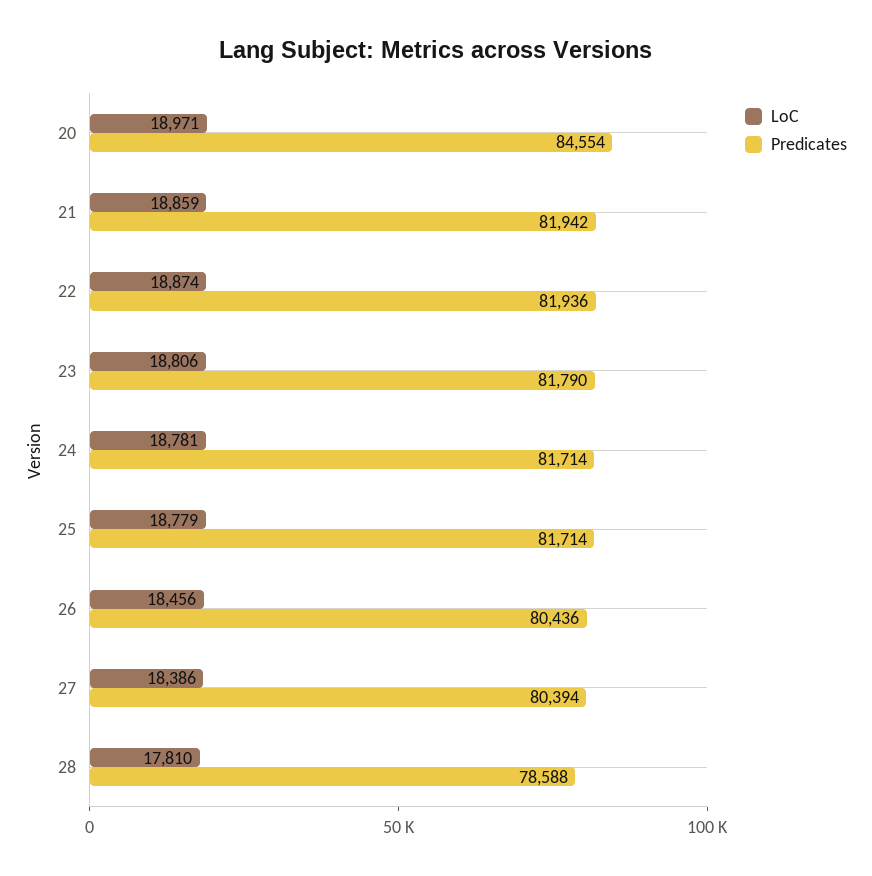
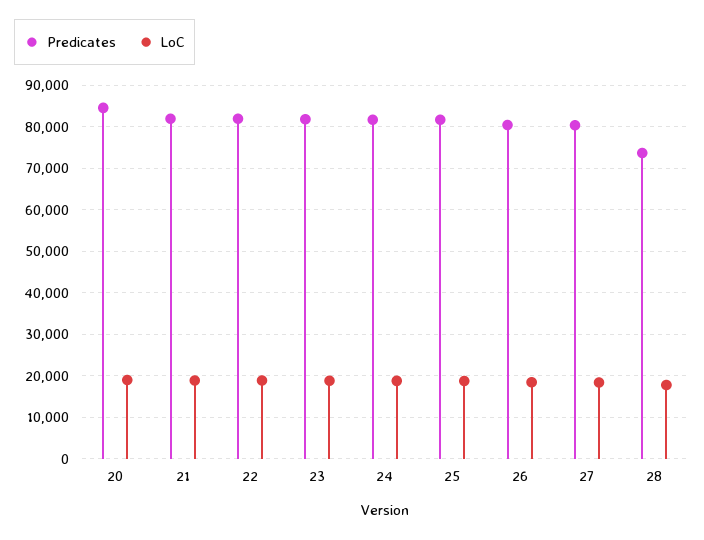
Predicates, 28: 78588 -> 74000

